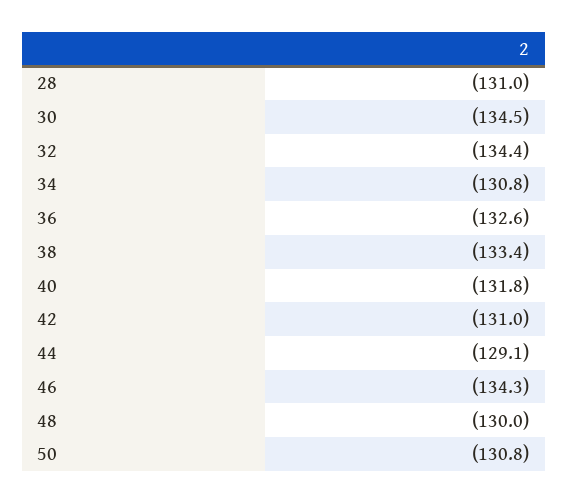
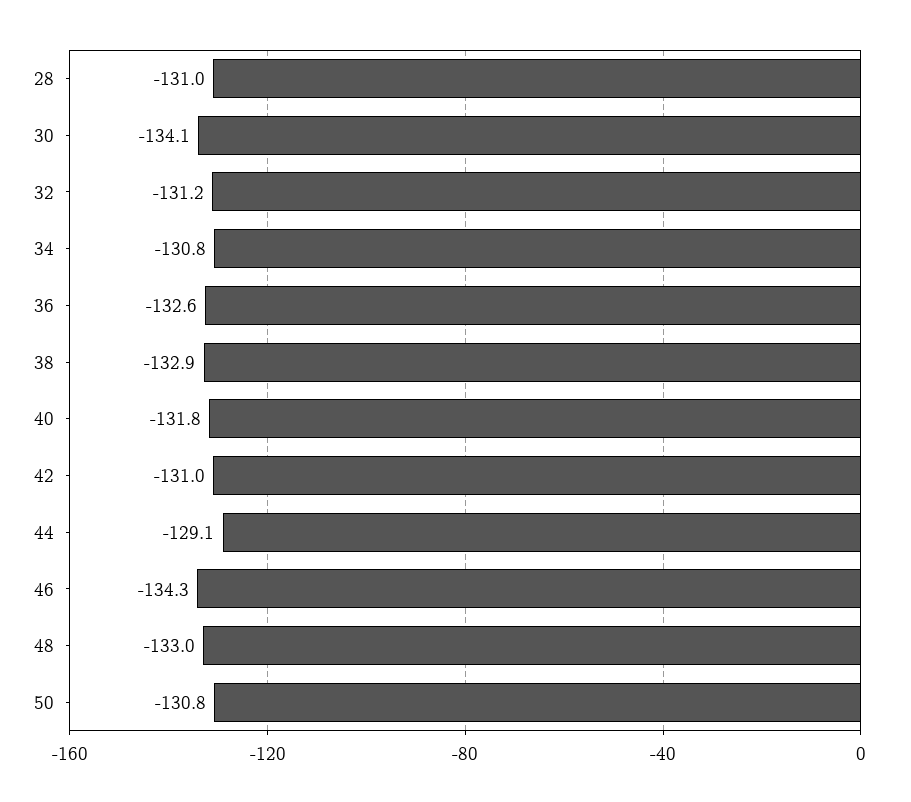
30: -134.5 -> -134.1
32: -134.4 -> -131.2
38: -133.4 -> -132.9
48: -130 -> -133

